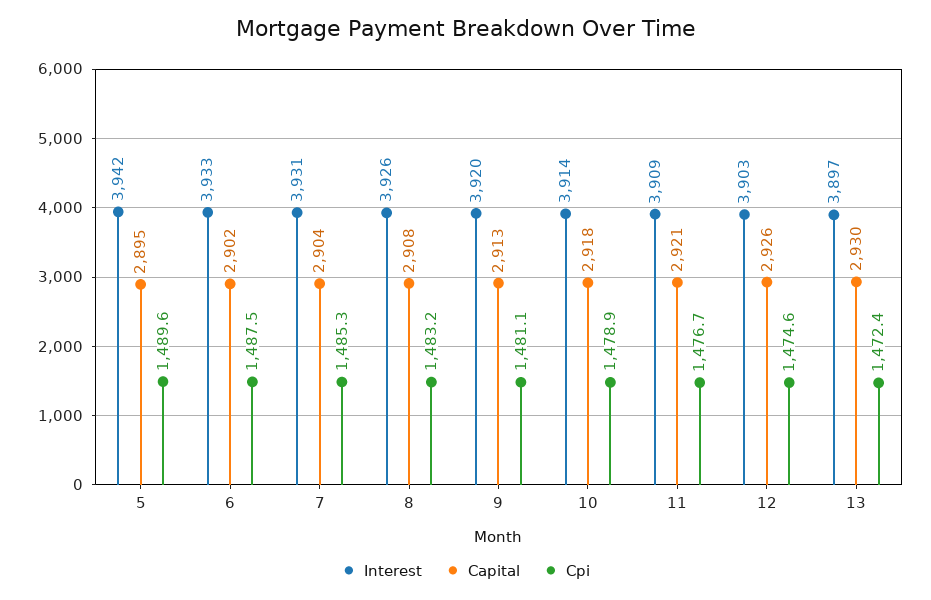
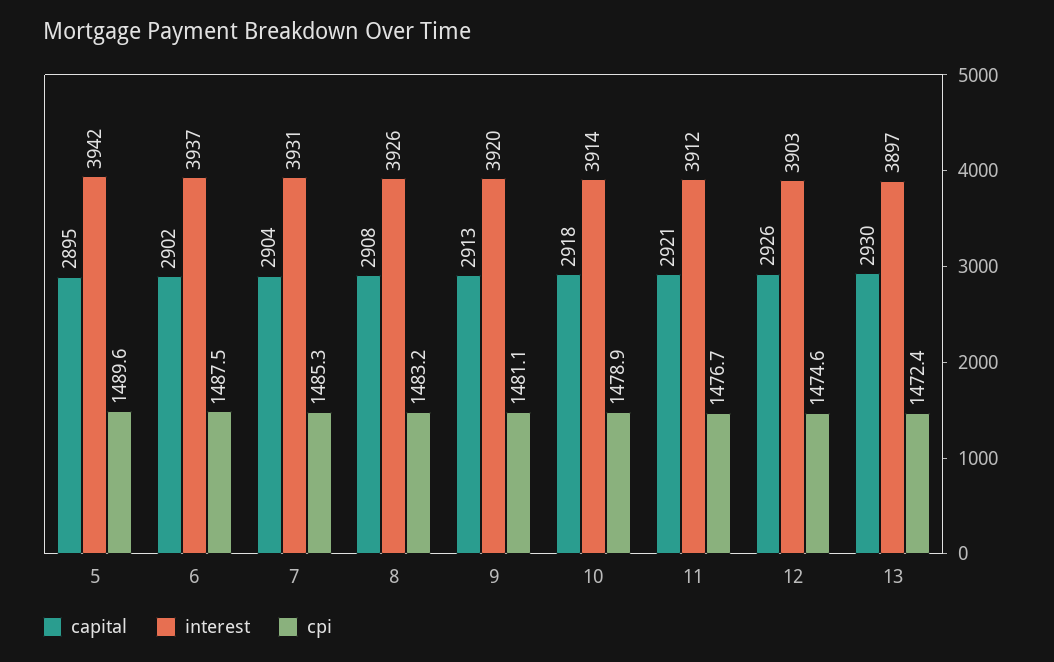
Interest, 6: 3933 -> 3937
Interest, 11: 3909 -> 3912

